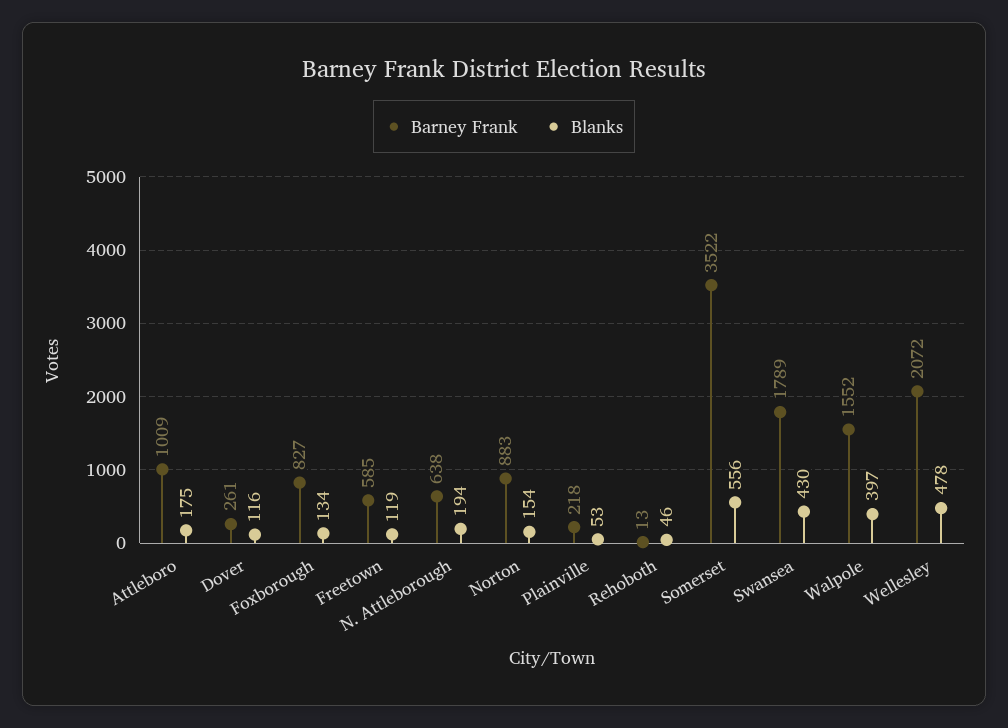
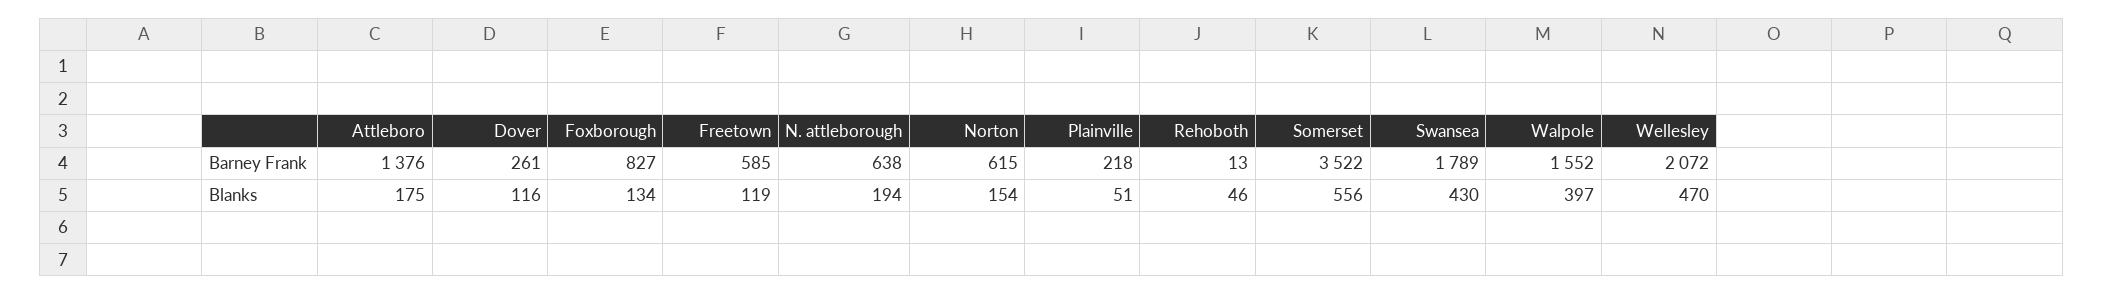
Barney Frank, Attleboro: 1009 -> 1376
Barney Frank, Norton: 883 -> 615
Blanks, Plainville: 53 -> 51
Blanks, Wellesley: 478 -> 470

